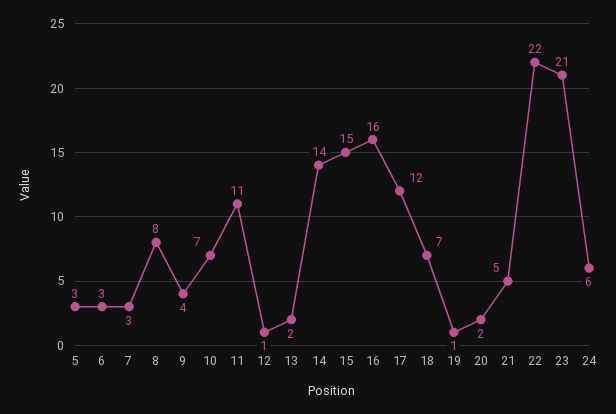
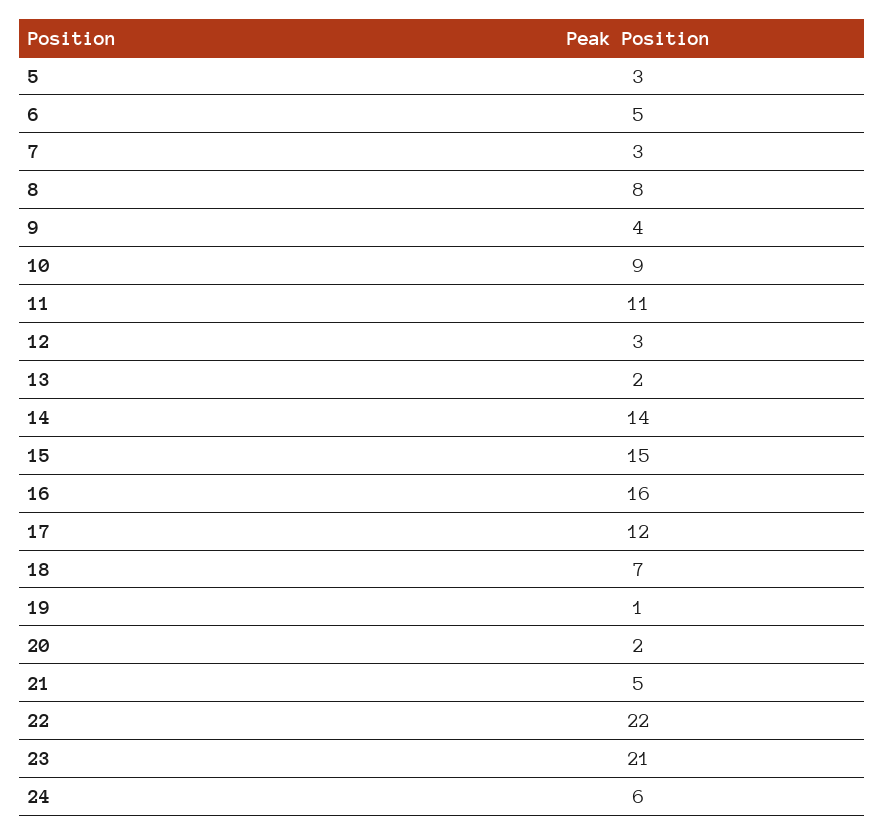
6: 3 -> 5
10: 7 -> 9
12: 1 -> 3

